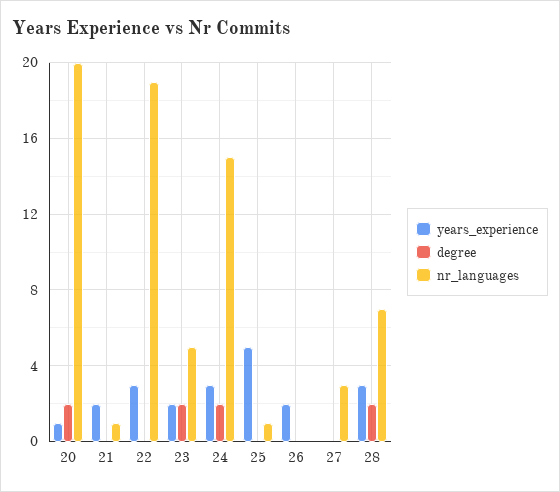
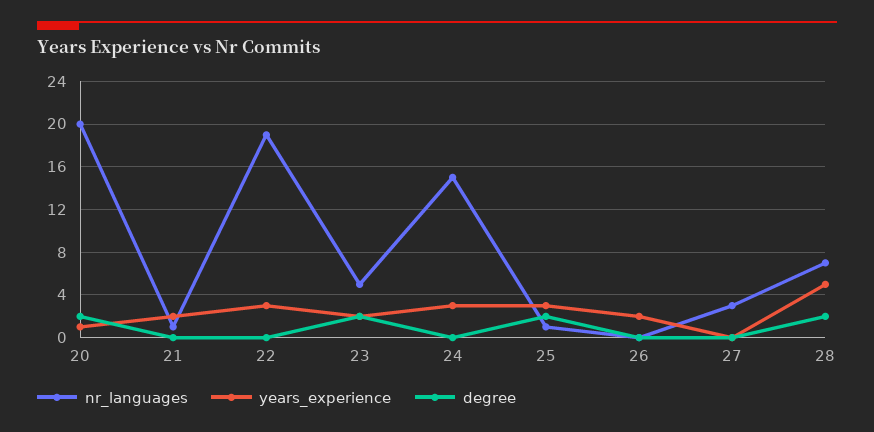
degree, 24: 2 -> 0
years_experience, 25: 5 -> 3
degree, 25: 0 -> 2
years_experience, 28: 3 -> 5

